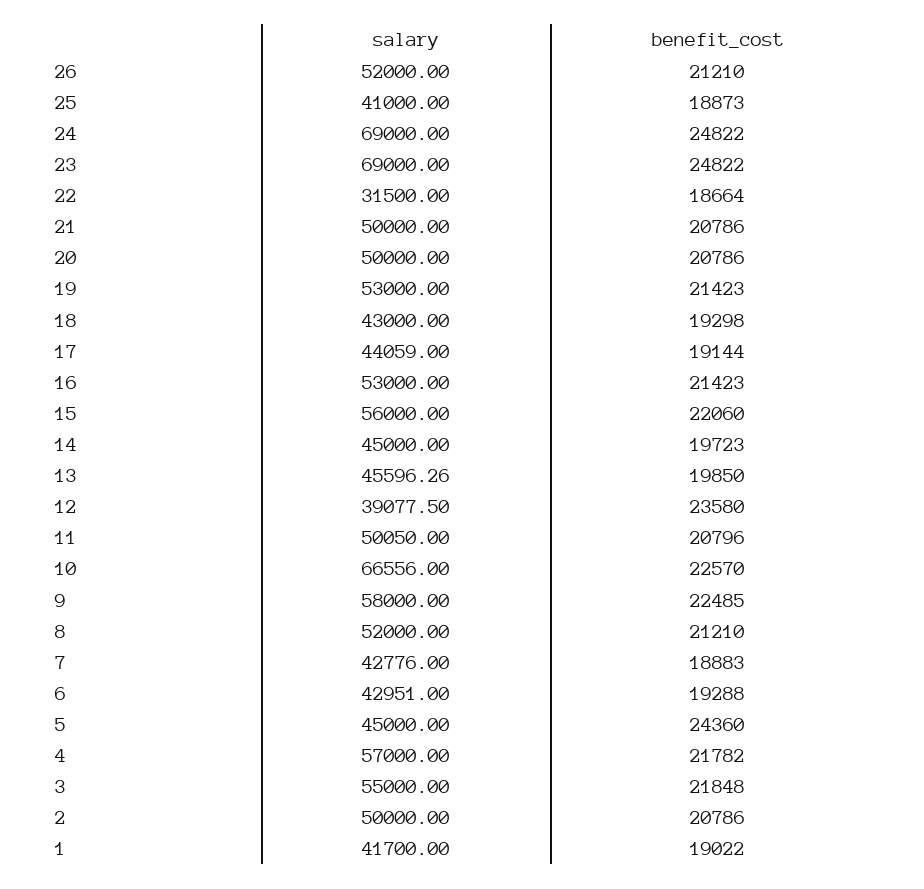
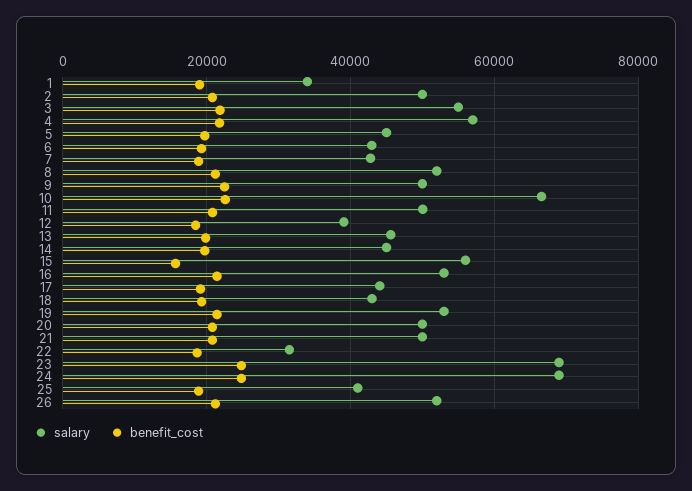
benefit_cost, 15: 22060 -> 16000
benefit_cost, 12: 23580 -> 18000
salary, 9: 58000 -> 50000
benefit_cost, 5: 24360 -> 20000
salary, 1: 41700 -> 34000

